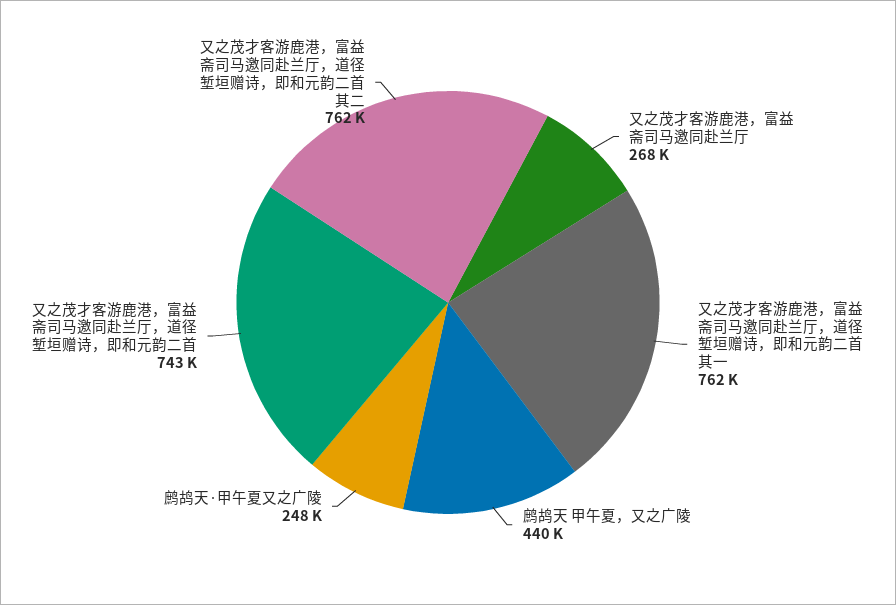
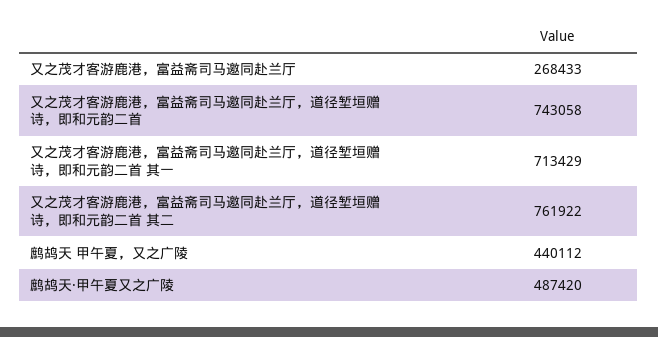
又之茂才客游鹿港，富益斋司马邀同赴兰厅，道径堑垣赠诗，即和元韵二首 其一: 762000 -> 713429
鹧鸪天·甲午夏又之广陵: 248000 -> 487420

